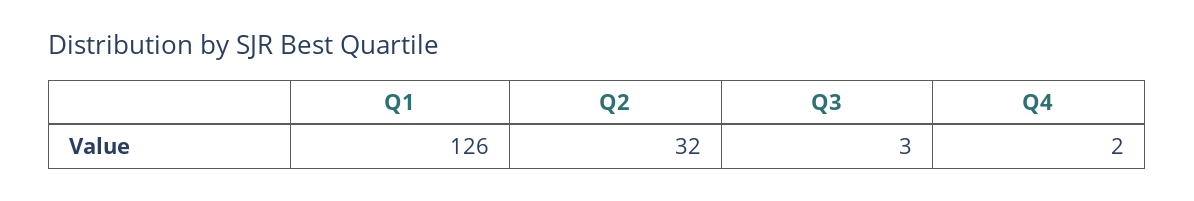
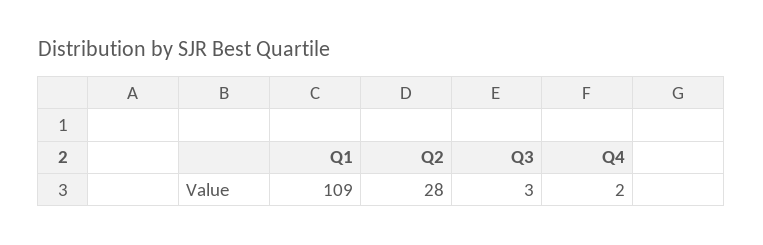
Q1: 126 -> 109
Q2: 32 -> 28

